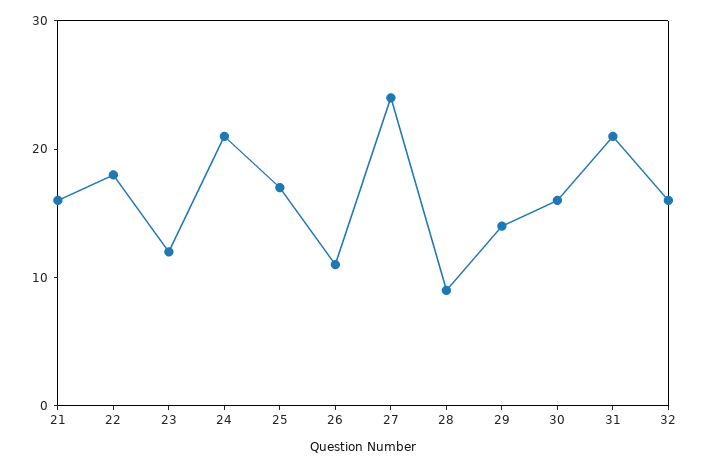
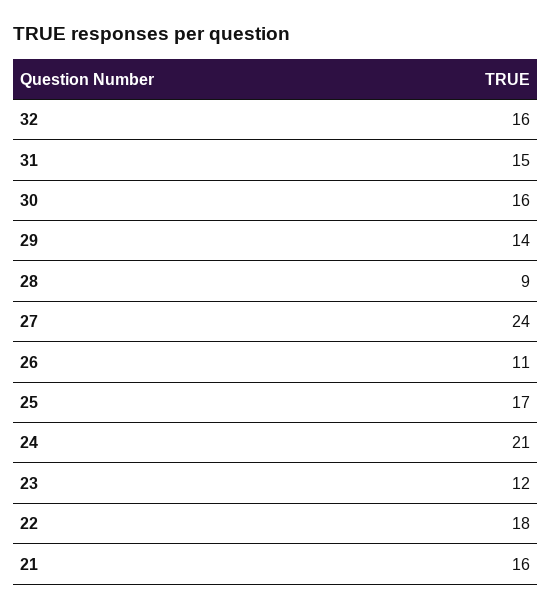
31: 21 -> 15

